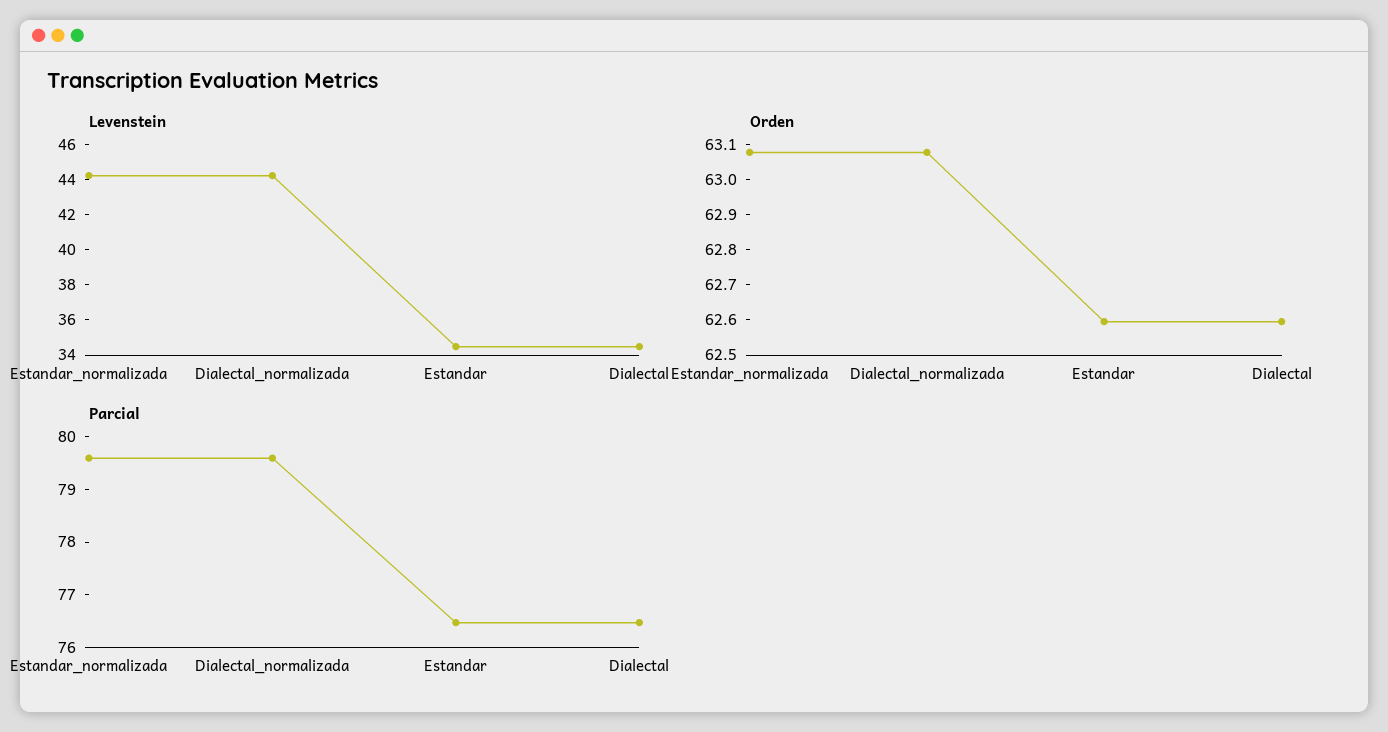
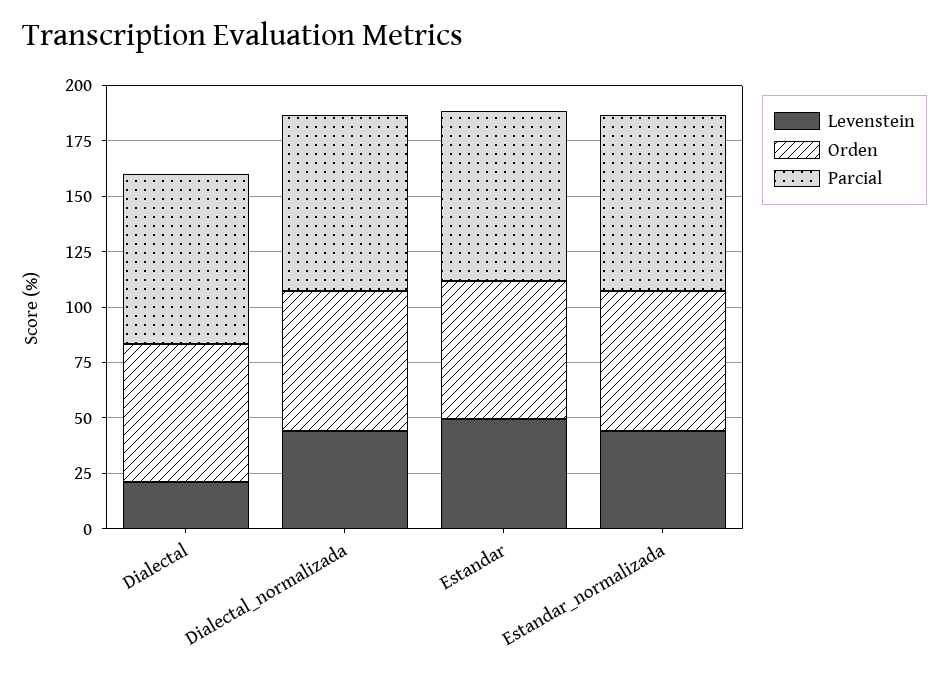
Levenstein, Estandar: 34.5 -> 50
Levenstein, Dialectal: 34.5 -> 20

